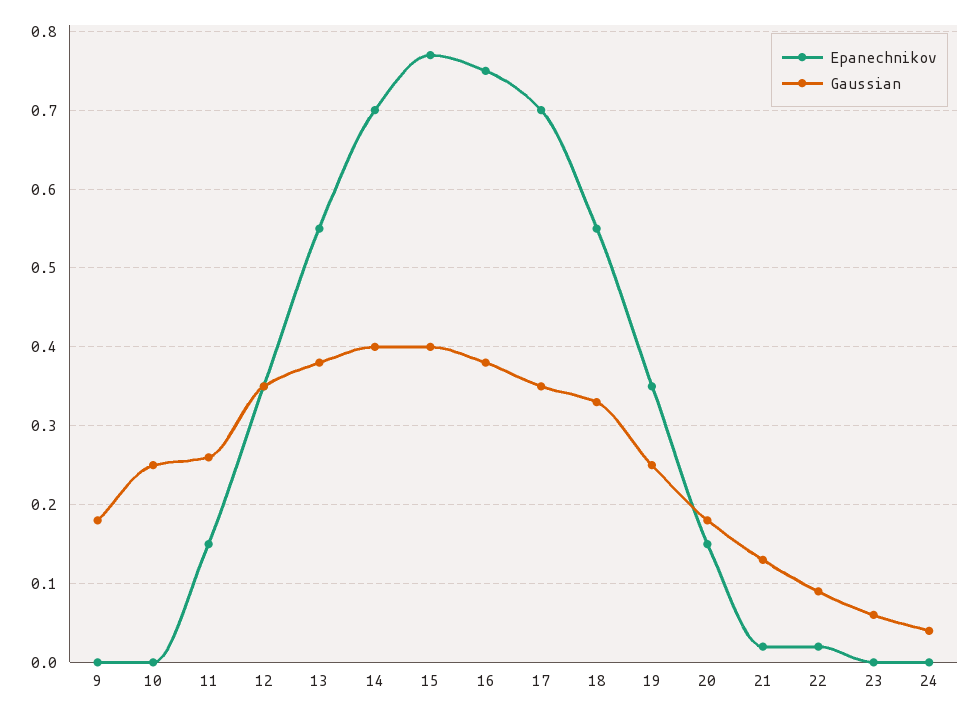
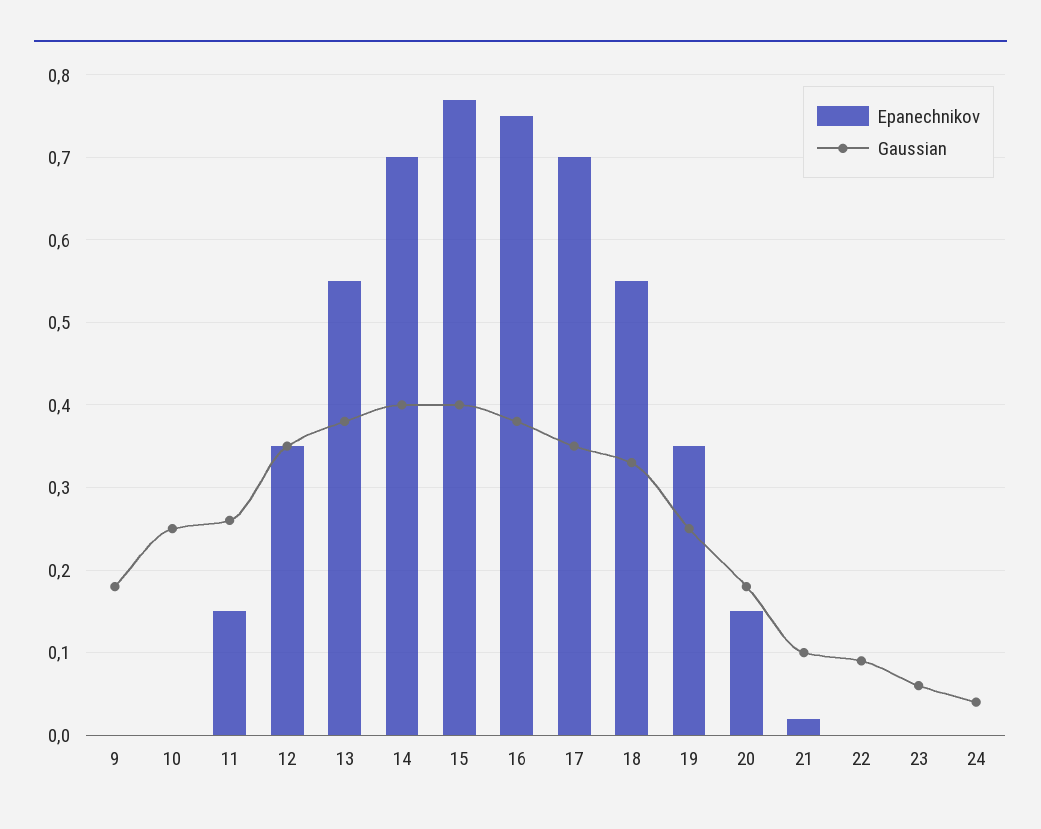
Gaussian, 21: 0.13 -> 0.1
Epanechnikov, 22: 0.02 -> 0

